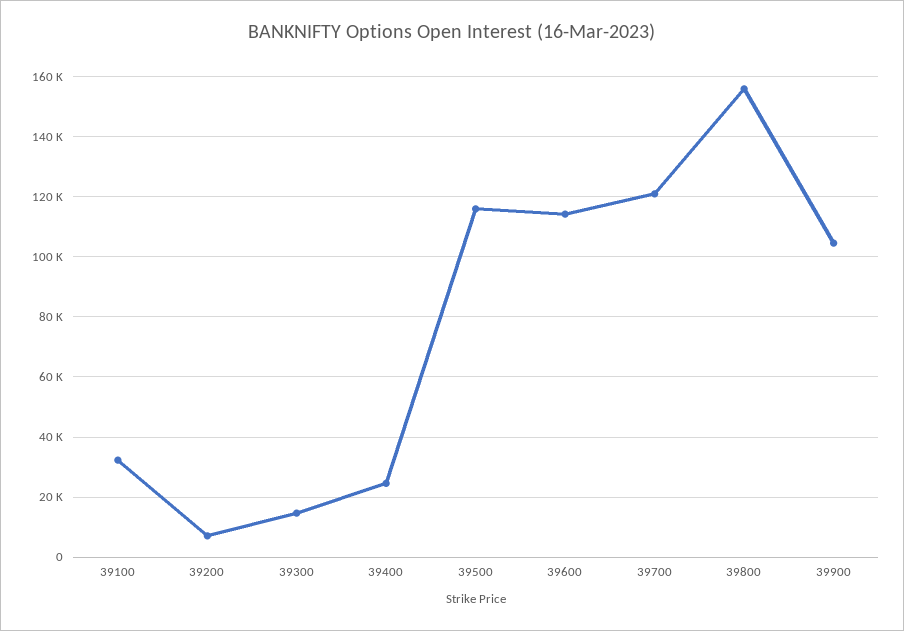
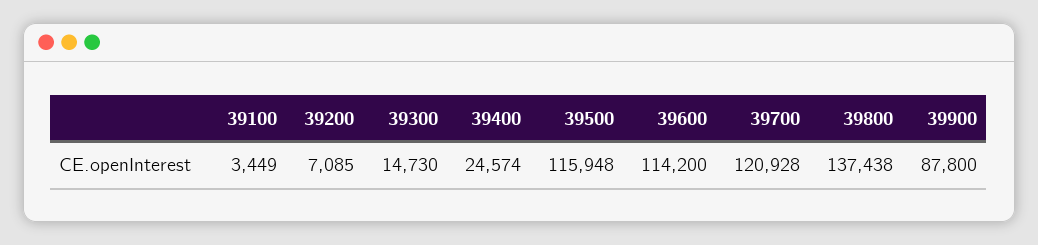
39100: 32000 -> 3449
39800: 156000 -> 137438
39900: 104000 -> 87800

